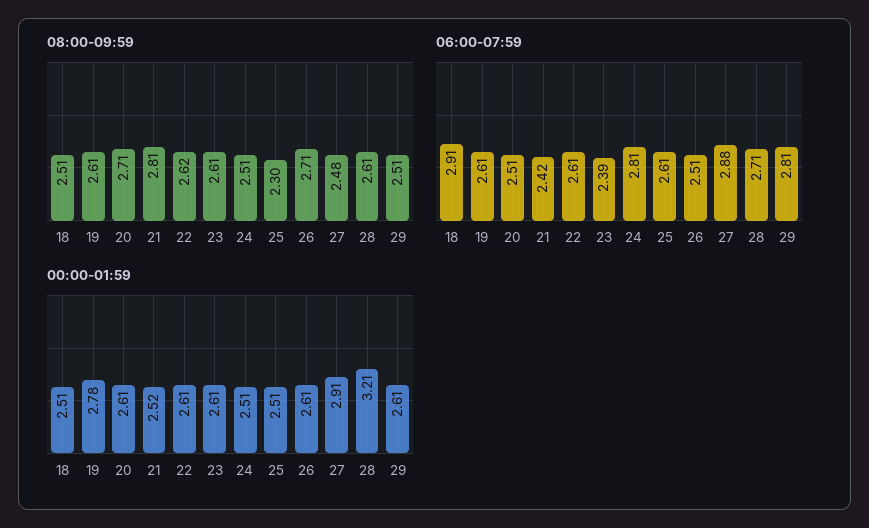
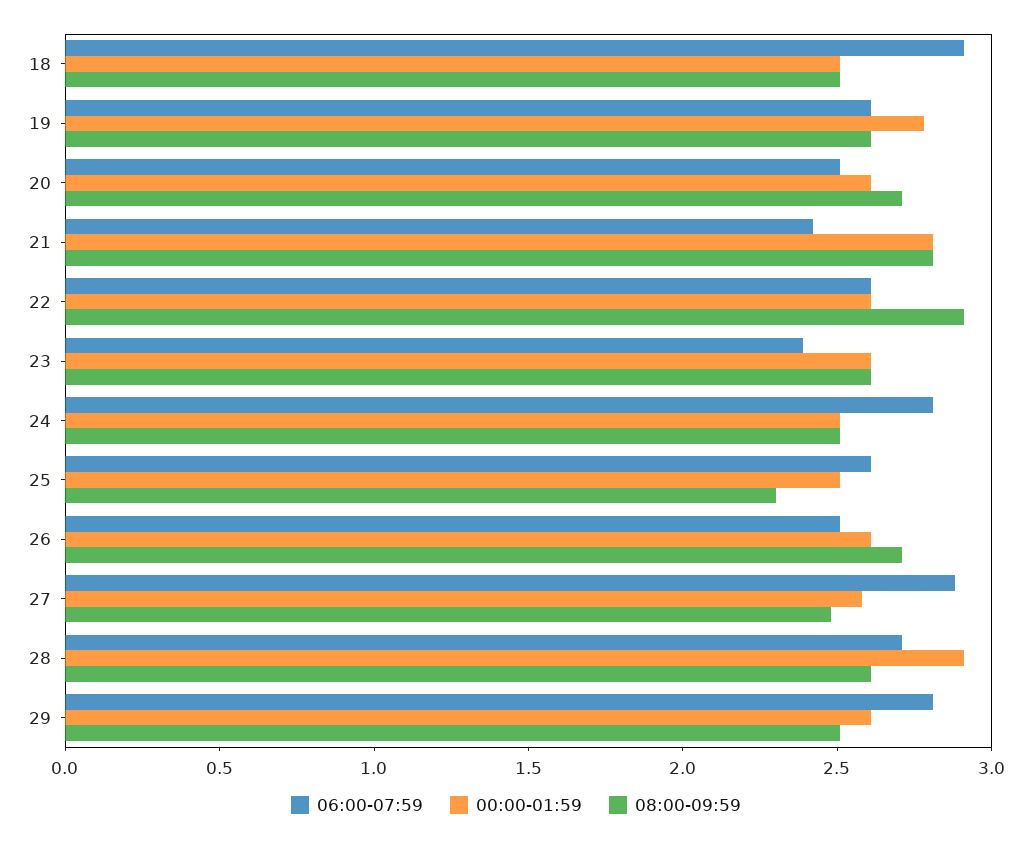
08:00-09:59, 22: 2.62 -> 2.9
00:00-01:59, 21: 2.52 -> 2.8
00:00-01:59, 27: 2.91 -> 2.6
00:00-01:59, 28: 3.21 -> 2.9

